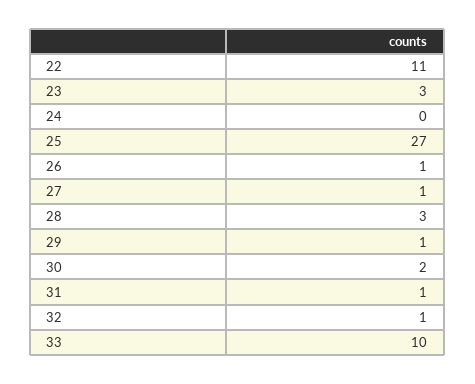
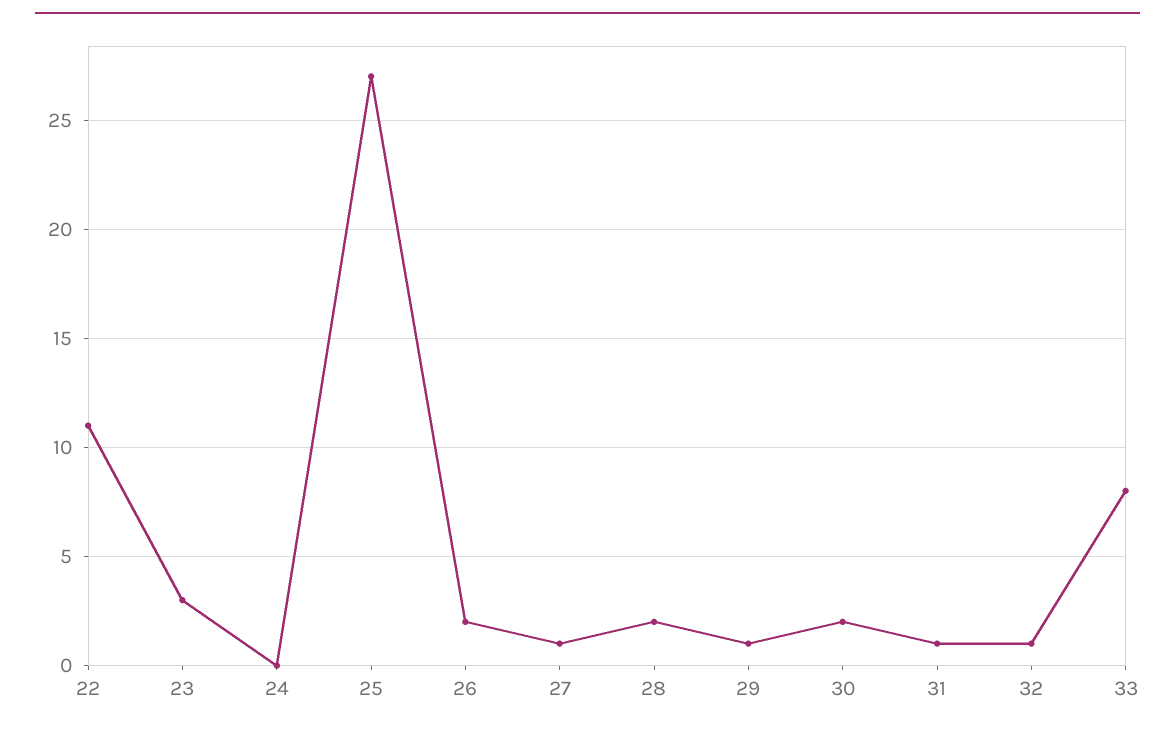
26: 1 -> 2
28: 3 -> 2
33: 10 -> 8

